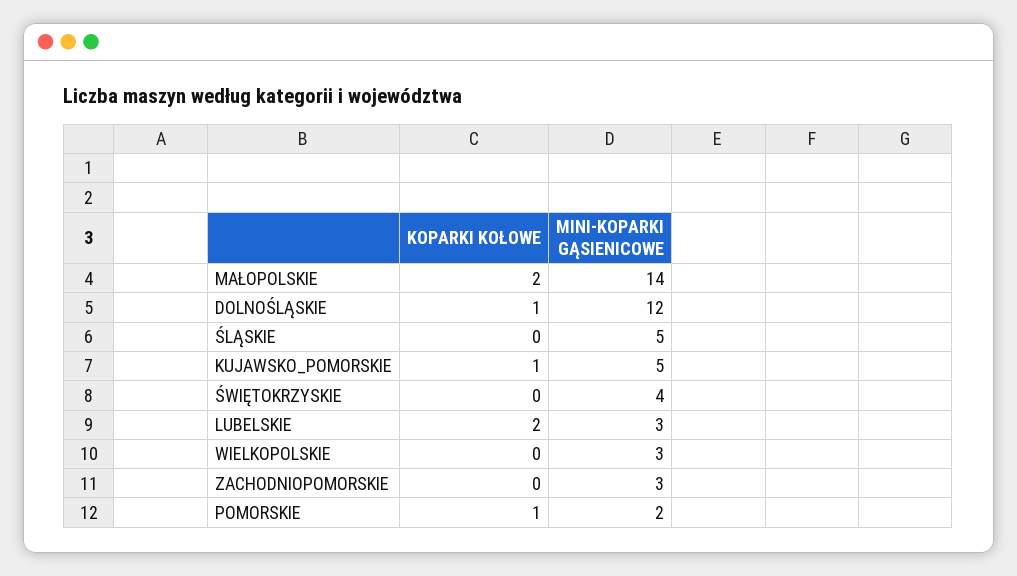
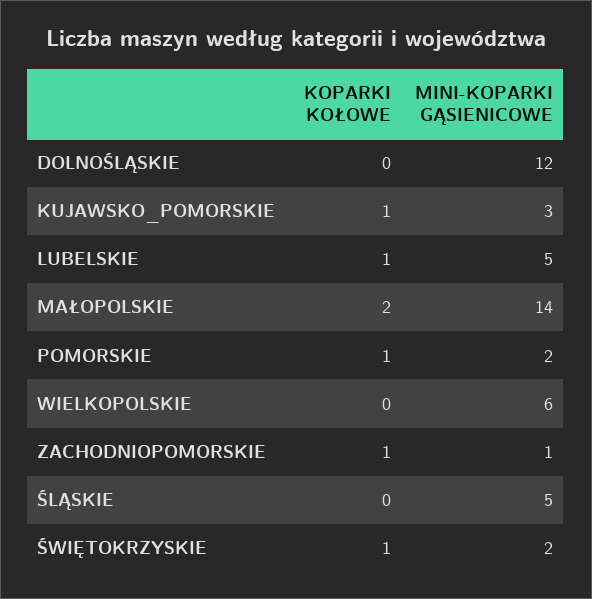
KOPARKI KOŁOWE, DOLNOŚLĄSKIE: 1 -> 0
MINI-KOPARKI GĄSIENICOWE, KUJAWSKO_POMORSKIE: 5 -> 3
KOPARKI KOŁOWE, ŚWIĘTOKRZYSKIE: 0 -> 1
MINI-KOPARKI GĄSIENICOWE, ŚWIĘTOKRZYSKIE: 4 -> 2
KOPARKI KOŁOWE, LUBELSKIE: 2 -> 1
MINI-KOPARKI GĄSIENICOWE, LUBELSKIE: 3 -> 5
MINI-KOPARKI GĄSIENICOWE, WIELKOPOLSKIE: 3 -> 6
KOPARKI KOŁOWE, ZACHODNIOPOMORSKIE: 0 -> 1
MINI-KOPARKI GĄSIENICOWE, ZACHODNIOPOMORSKIE: 3 -> 1

